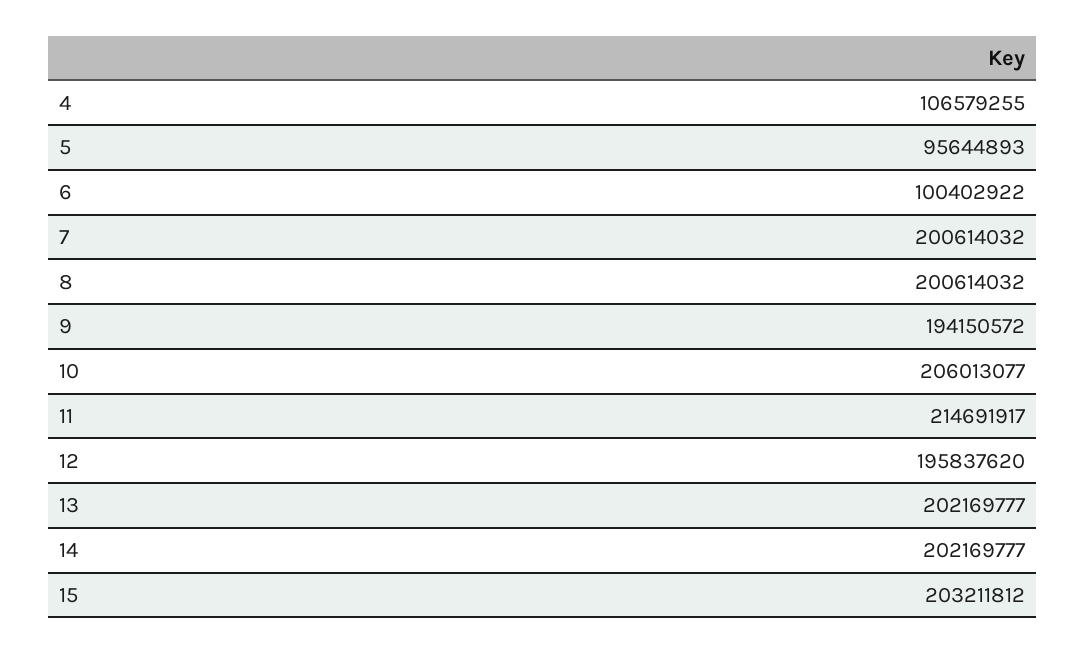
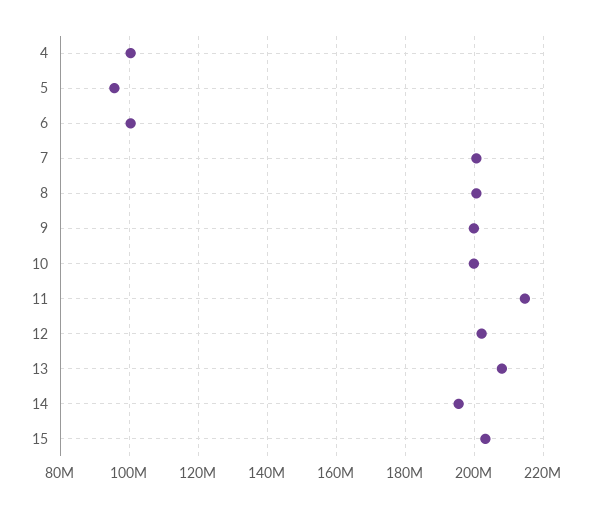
4: 106579255 -> 100000000
9: 194150572 -> 200000000
10: 206013077 -> 200000000
12: 195837620 -> 202000000
13: 202169777 -> 208000000
14: 202169777 -> 196000000

